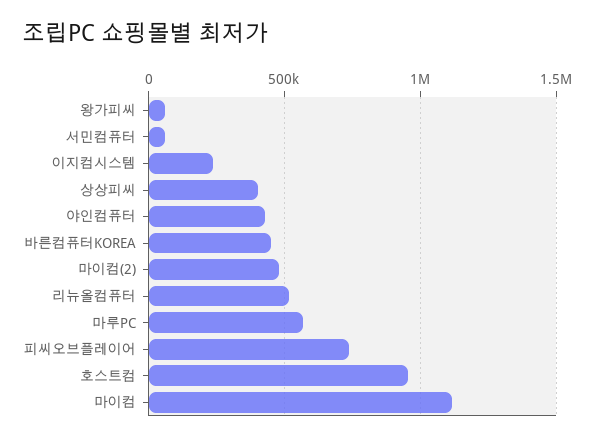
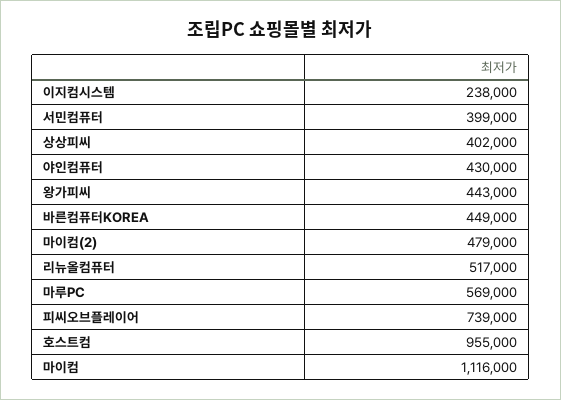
왕가피씨: 50000 -> 443000
서민컴퓨터: 50000 -> 399000

